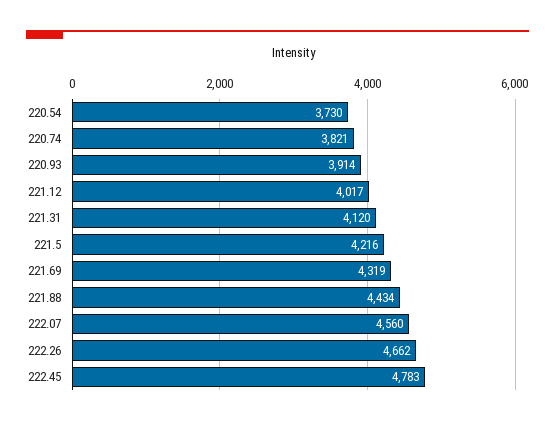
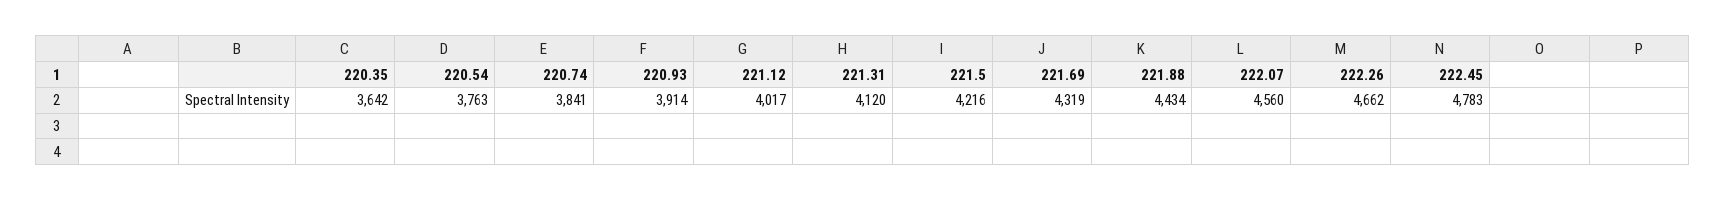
220.54: 3730 -> 3763
220.74: 3821 -> 3841
220.35: none -> 3642

